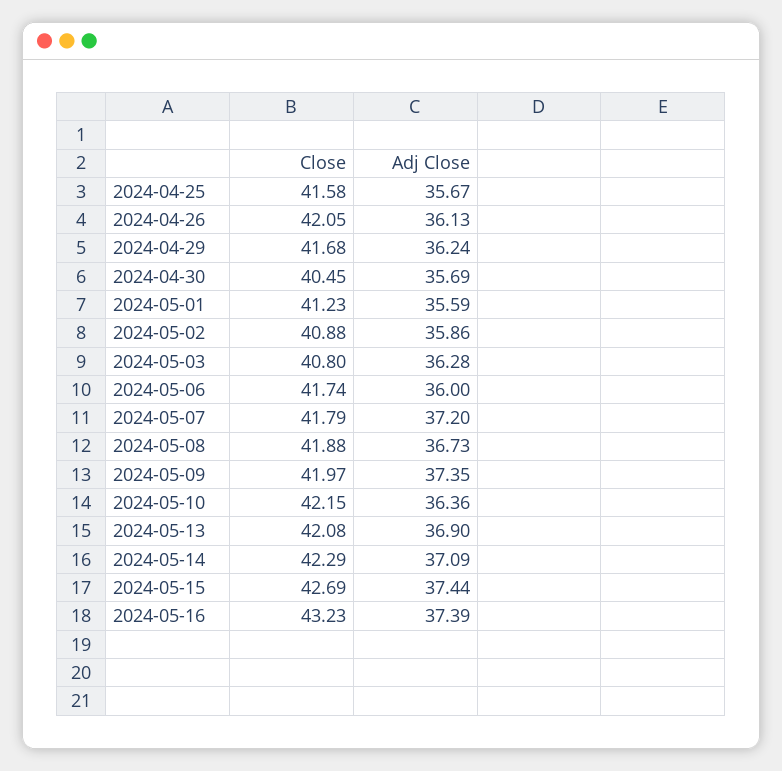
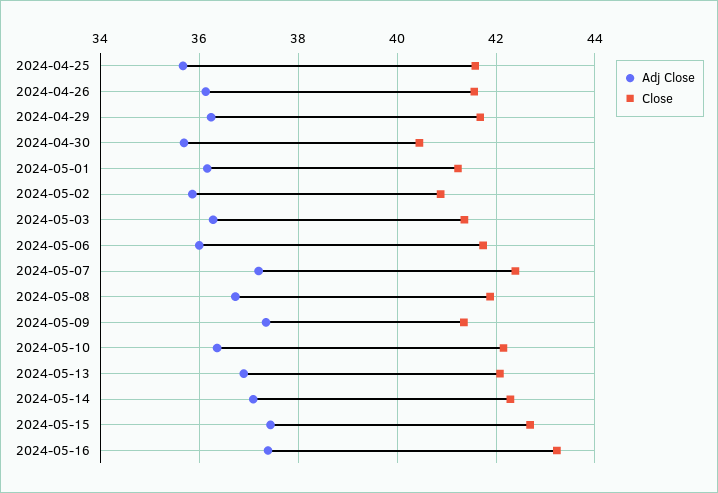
Close, 2024-04-26: 42.05 -> 41.6
Adj Close, 2024-05-01: 35.59 -> 36.2
Close, 2024-05-03: 40.8 -> 41.4
Close, 2024-05-07: 41.79 -> 42.4
Close, 2024-05-09: 41.97 -> 41.4

